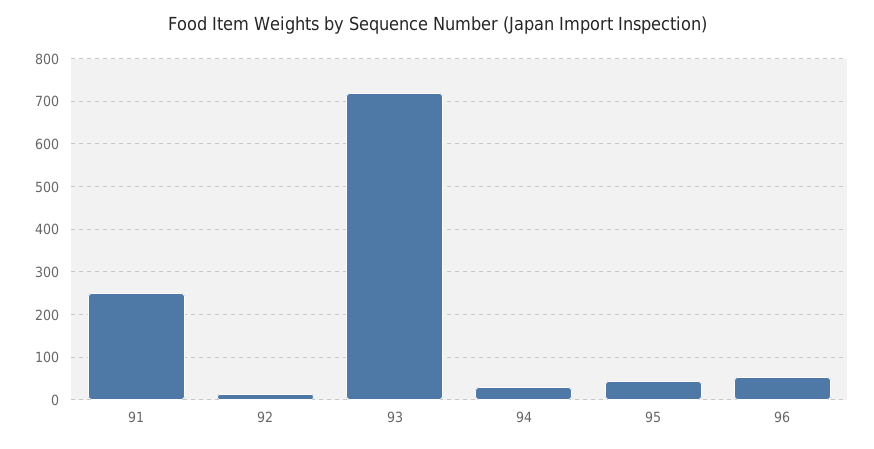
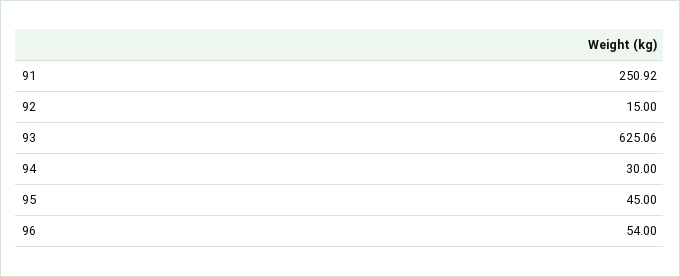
93: 720 -> 625.06

